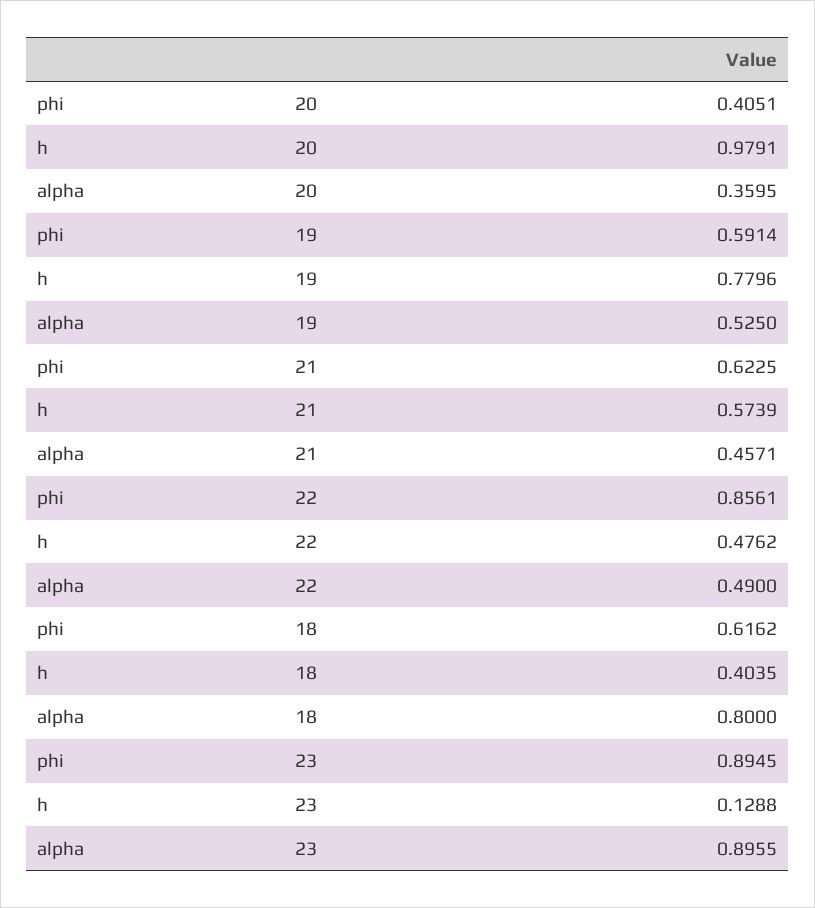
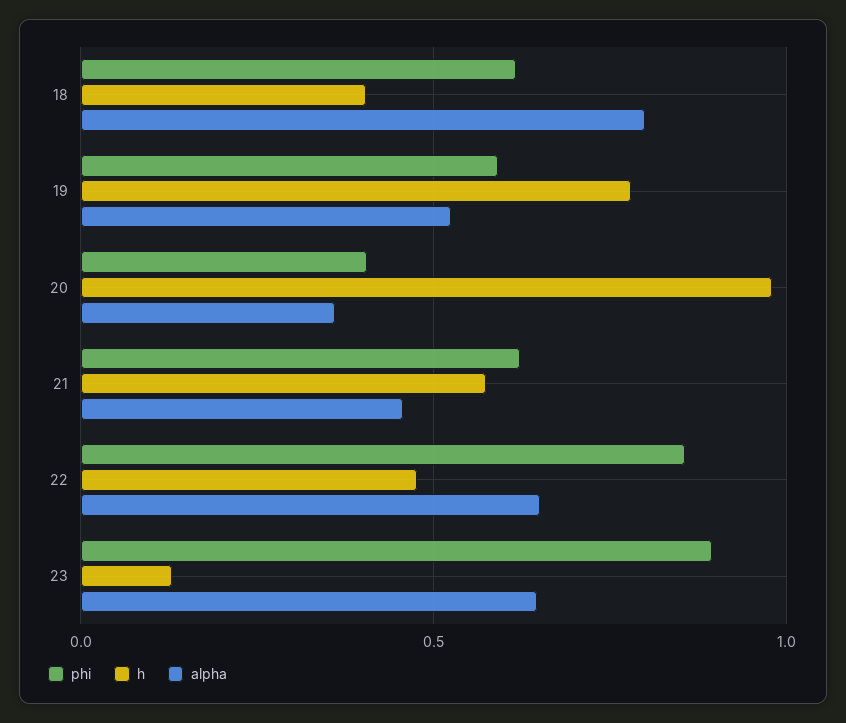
alpha, 22: 0.49 -> 0.65
alpha, 23: 0.8955 -> 0.65

